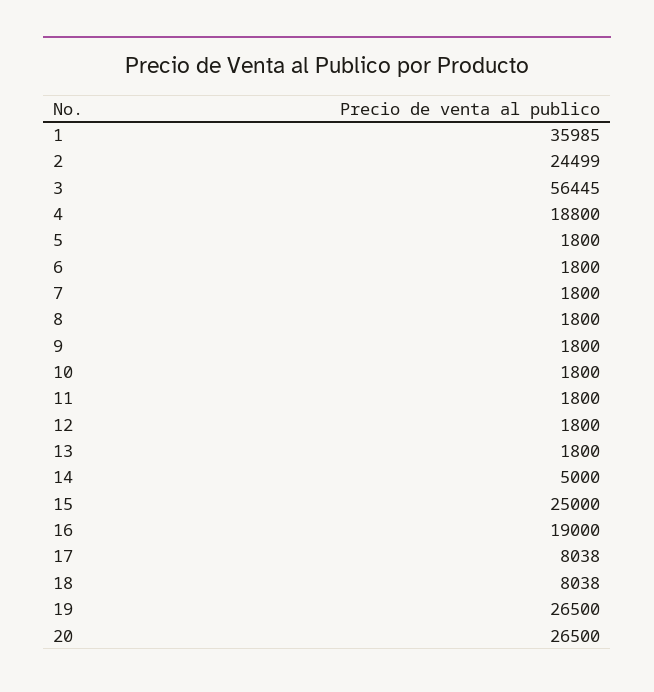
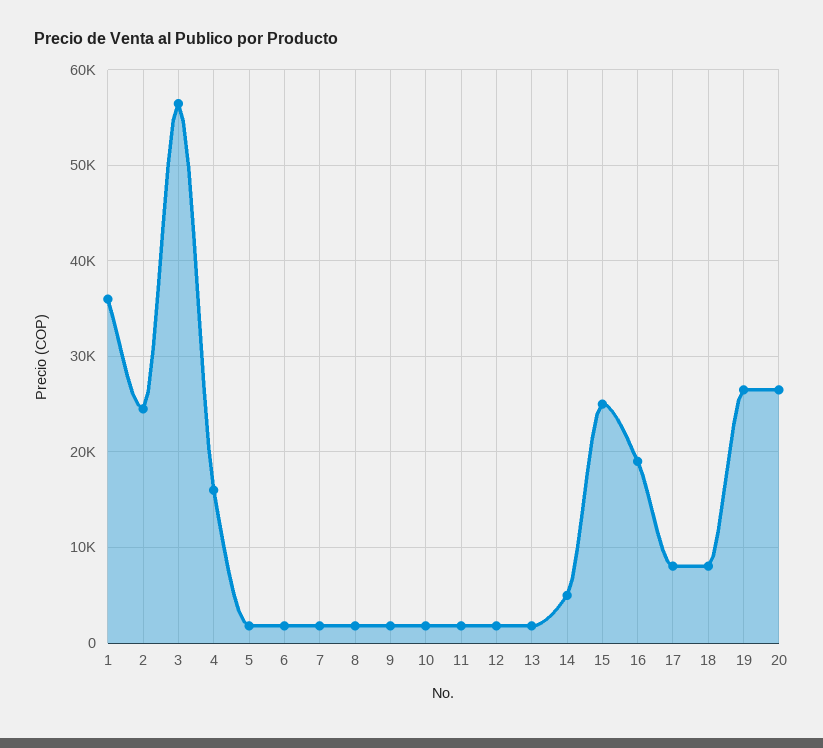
4: 18800 -> 16000

